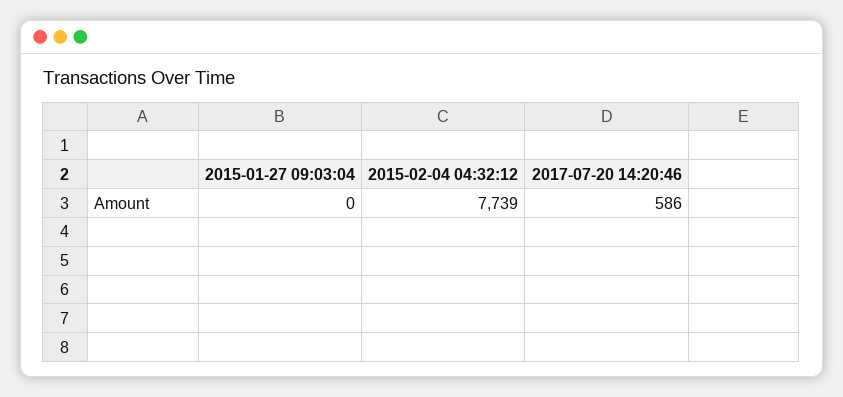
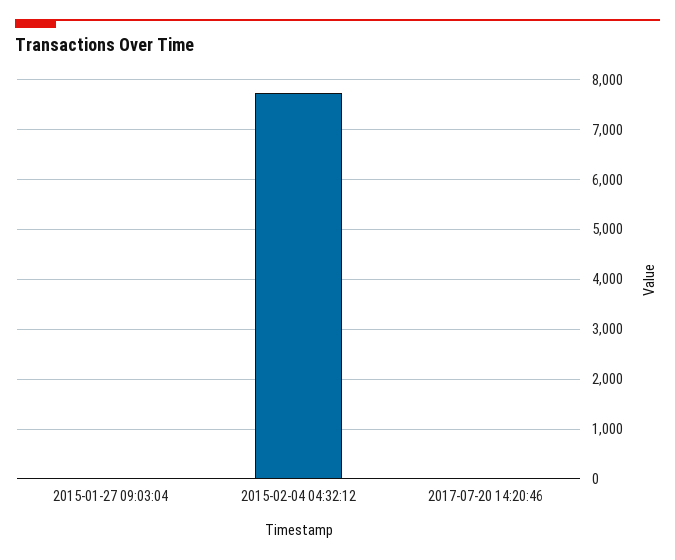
2017-07-20 14:20:46: 586 -> 0

